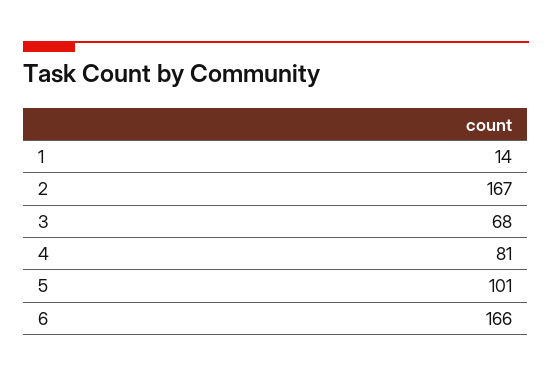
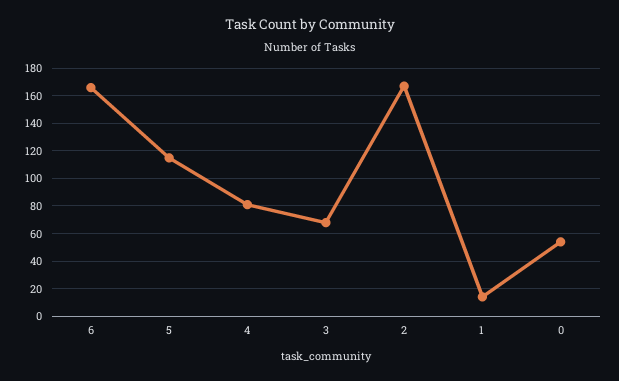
5: 101 -> 115
0: none -> 55

